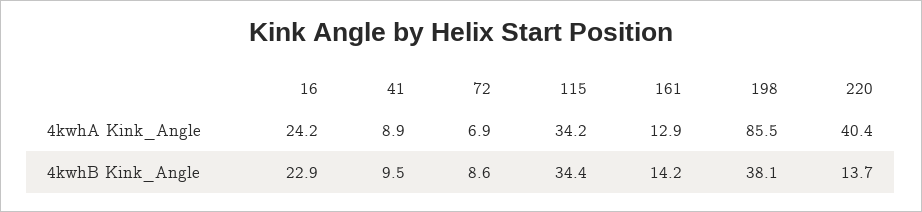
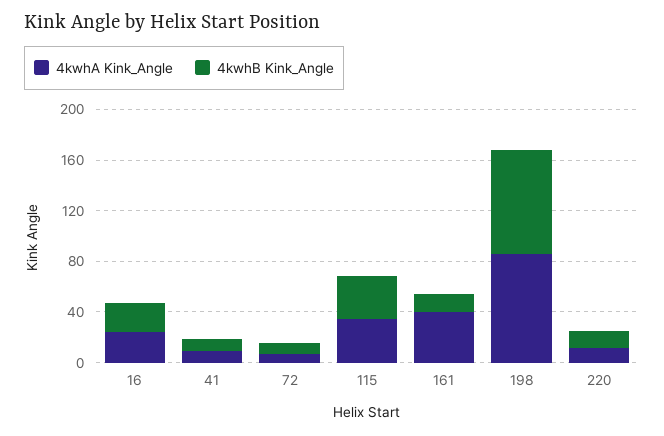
4kwhA Kink_Angle, 161: 12.9 -> 40
4kwhA Kink_Angle, 220: 40.4 -> 10
4kwhB Kink_Angle, 198: 38.1 -> 80

